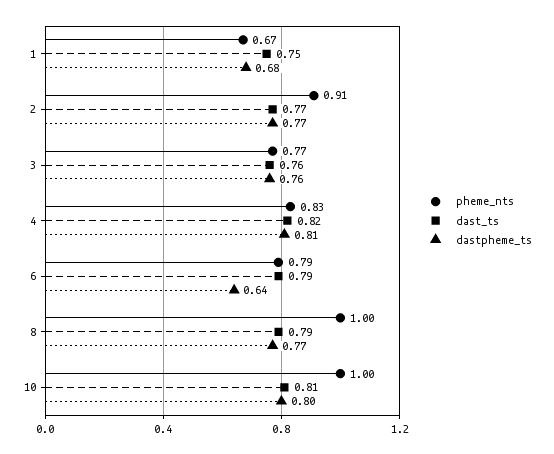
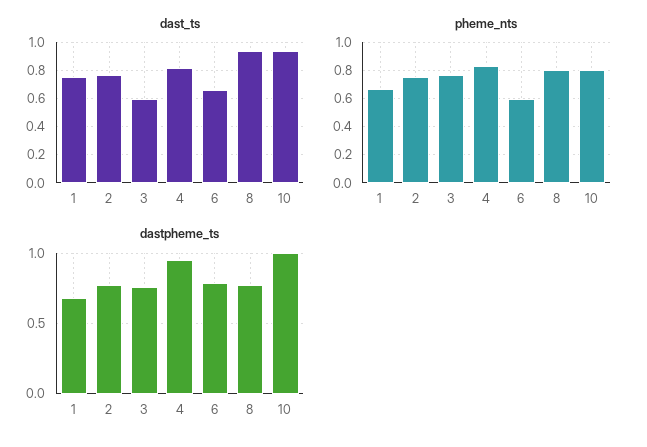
pheme_nts, 2: 0.91 -> 0.75
dast_ts, 3: 0.76 -> 0.6
dastpheme_ts, 4: 0.81 -> 0.95
pheme_nts, 6: 0.79 -> 0.6
dast_ts, 6: 0.79 -> 0.65
dastpheme_ts, 6: 0.64 -> 0.8
pheme_nts, 8: 1 -> 0.8
dast_ts, 8: 0.79 -> 0.95
pheme_nts, 10: 1 -> 0.8
dast_ts, 10: 0.81 -> 0.95
dastpheme_ts, 10: 0.8 -> 1

